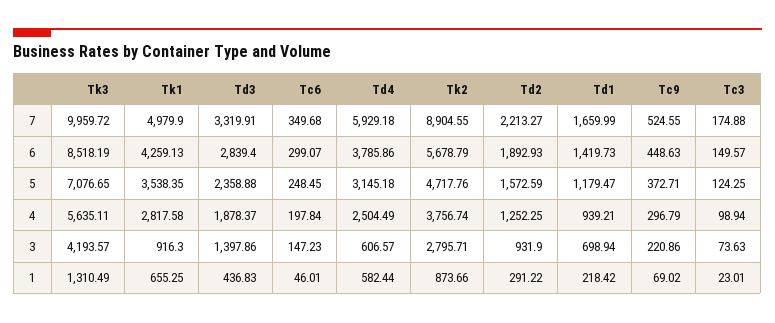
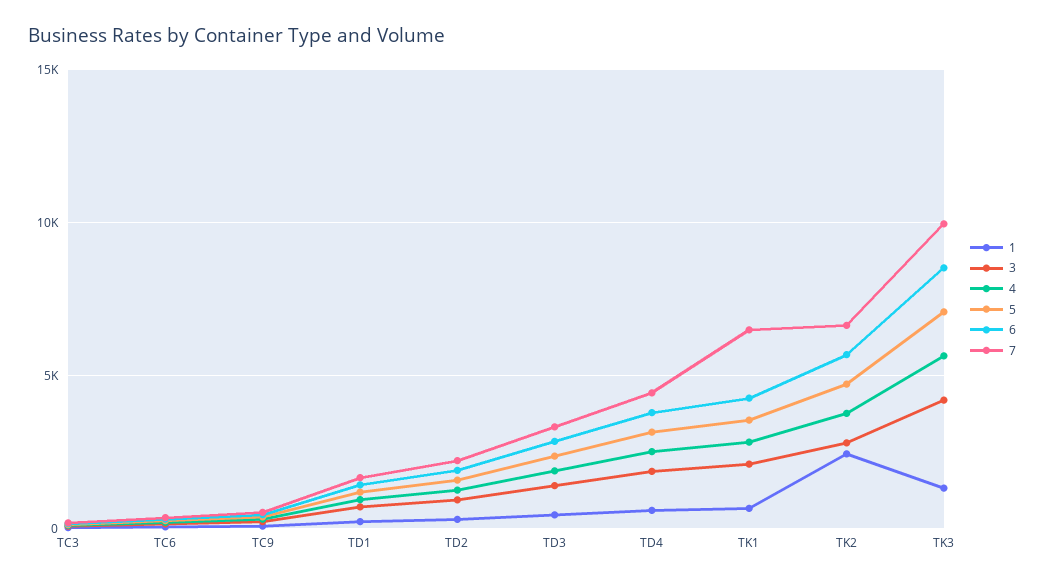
7, Tk1: 4979.9 -> 6500
7, Td4: 5929.18 -> 4500
7, Tk2: 8904.55 -> 6500
3, Tk1: 916.3 -> 2000
3, Td4: 606.57 -> 2000
1, Tk2: 873.66 -> 2500

